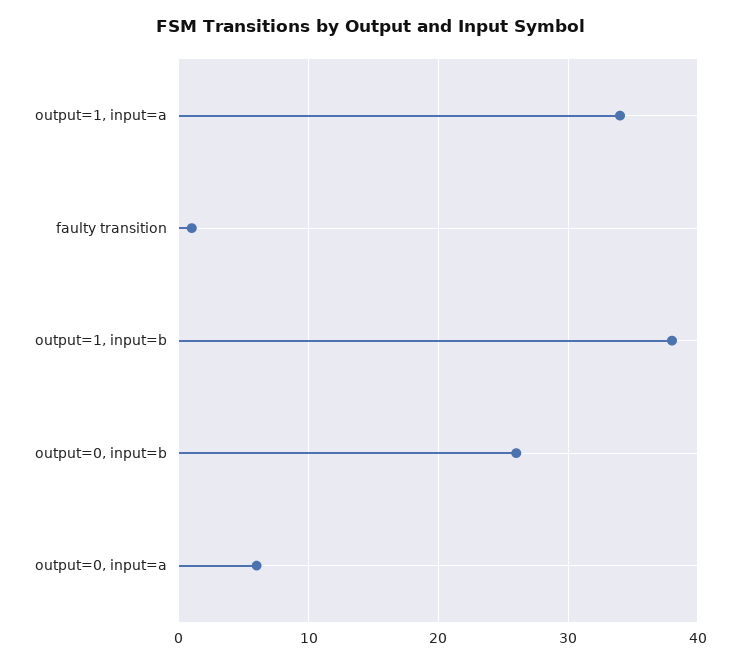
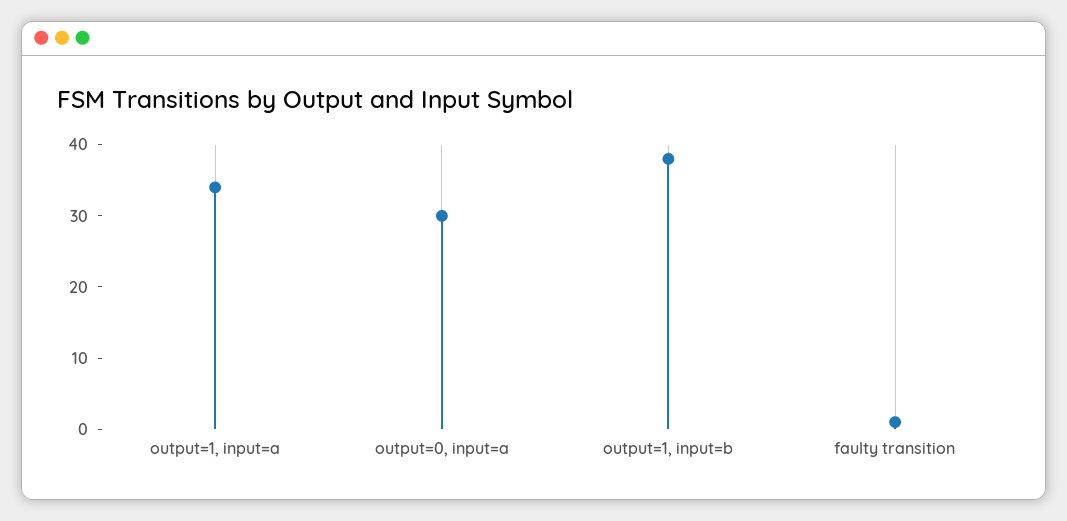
output=0, input=b: 26 -> none
output=0, input=a: 6 -> 30

